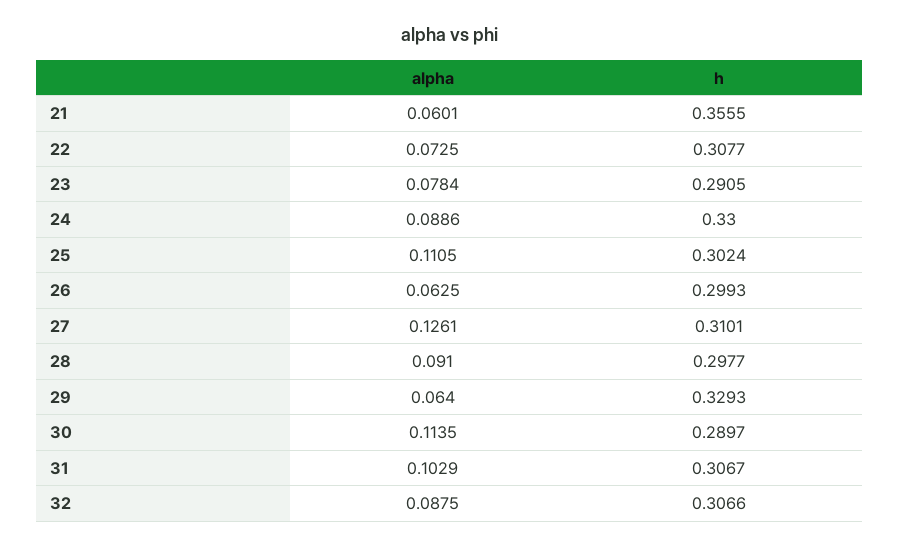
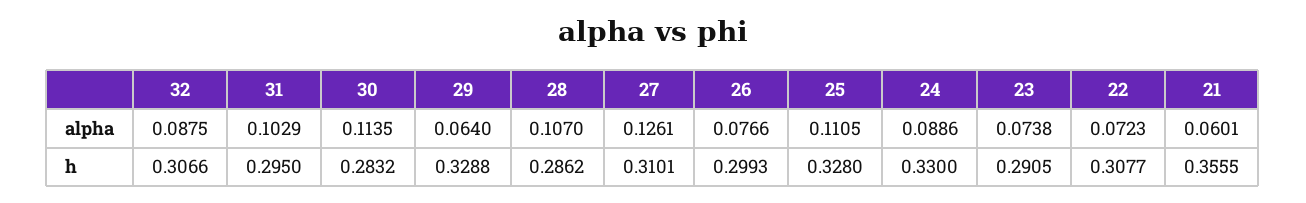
alpha, 22: 0.0725 -> 0.0723
alpha, 23: 0.0784 -> 0.0738
h, 25: 0.3024 -> 0.328
alpha, 26: 0.0625 -> 0.0766
alpha, 28: 0.091 -> 0.107
h, 28: 0.2977 -> 0.2862
h, 29: 0.3293 -> 0.3288
h, 30: 0.2897 -> 0.2832
h, 31: 0.3067 -> 0.295

